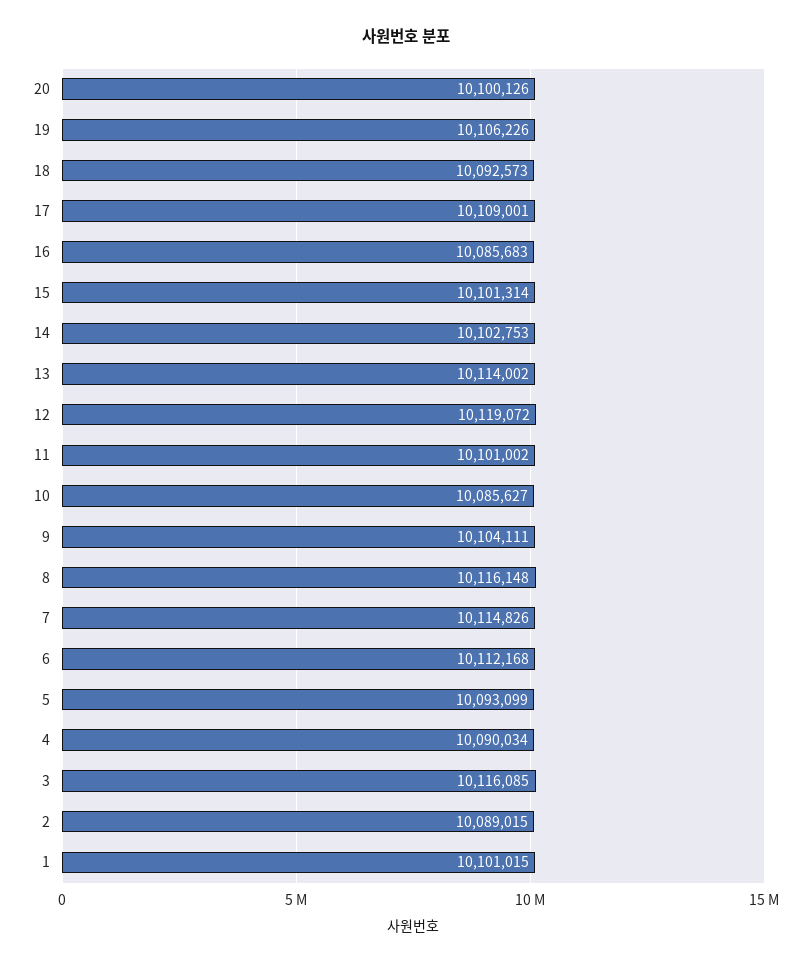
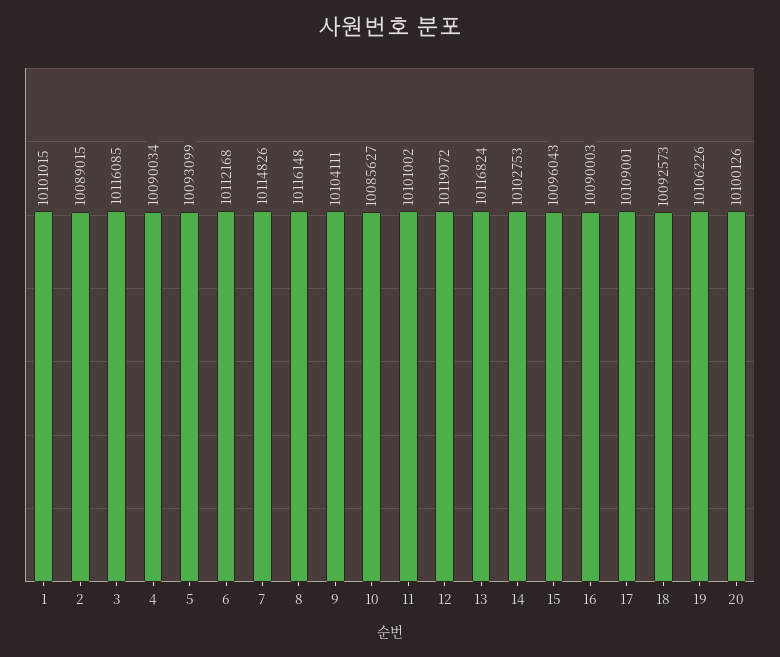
16: 10085683 -> 10090003
15: 10101314 -> 10096043
13: 10114002 -> 10116824

